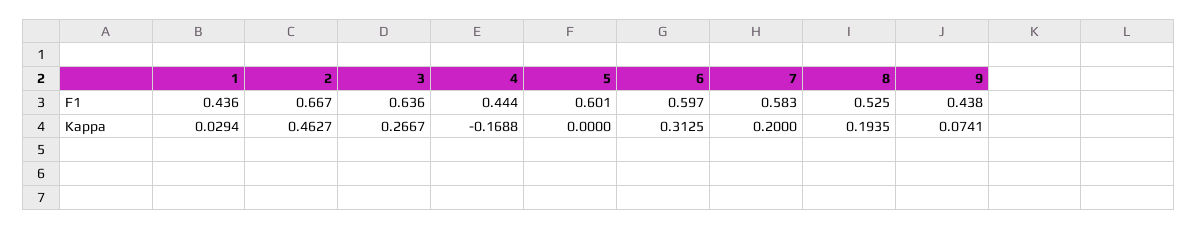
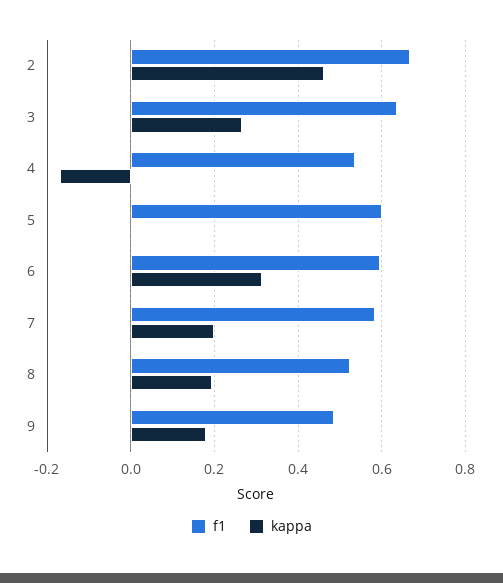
F1, 1: 0.436 -> none
F1, 4: 0.444 -> 0.54
F1, 9: 0.438 -> 0.48
Kappa, 1: 0.0294 -> none
Kappa, 9: 0.0741 -> 0.18

